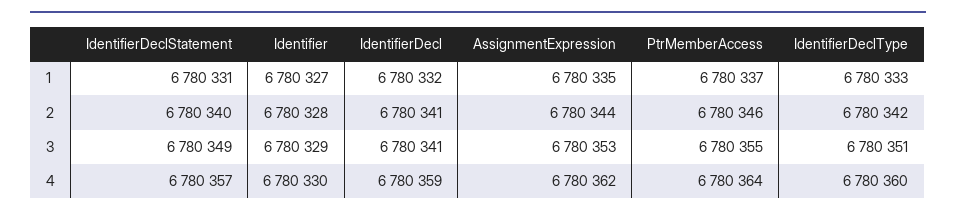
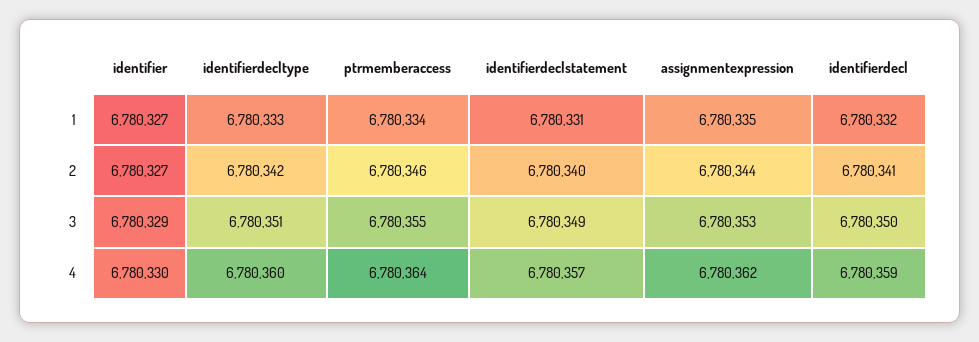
PtrMemberAccess, 1: 6780337 -> 6780334
Identifier, 2: 6780328 -> 6780327
IdentifierDecl, 3: 6780341 -> 6780350

